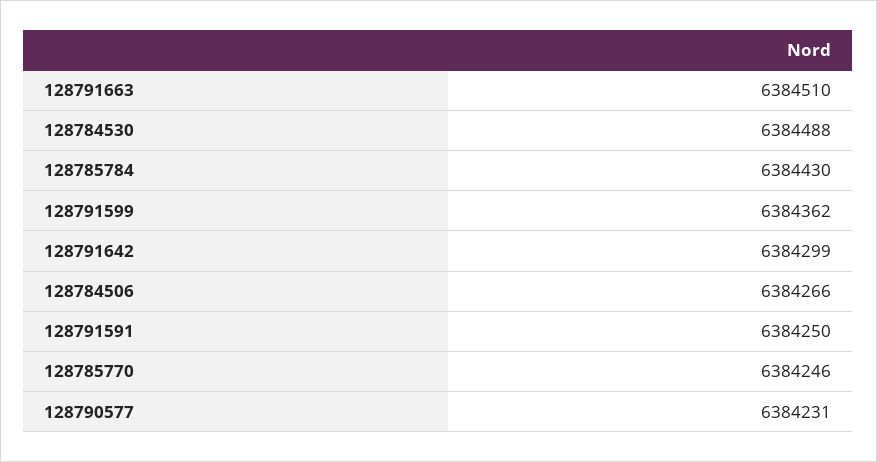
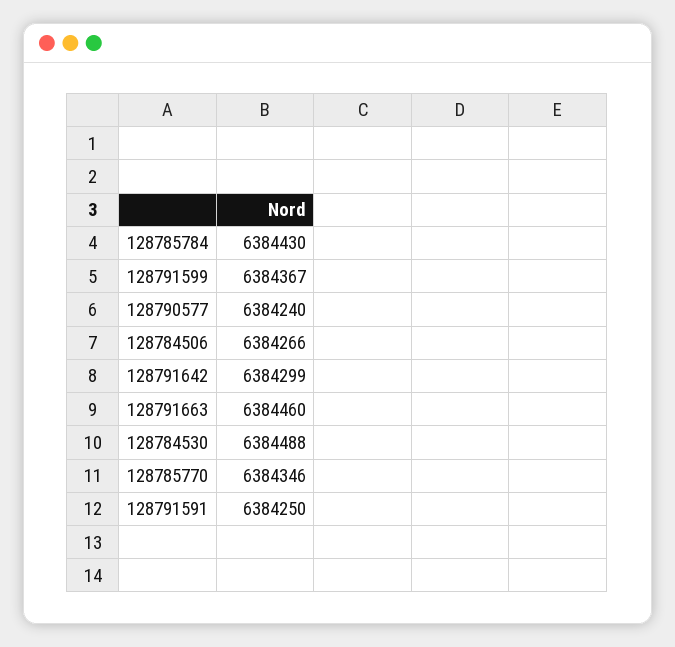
128791663: 6384510 -> 6384460
128791599: 6384362 -> 6384367
128785770: 6384246 -> 6384346
128790577: 6384231 -> 6384240

